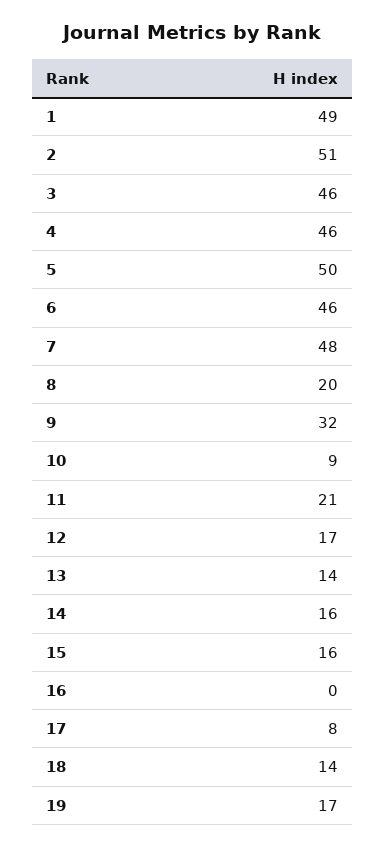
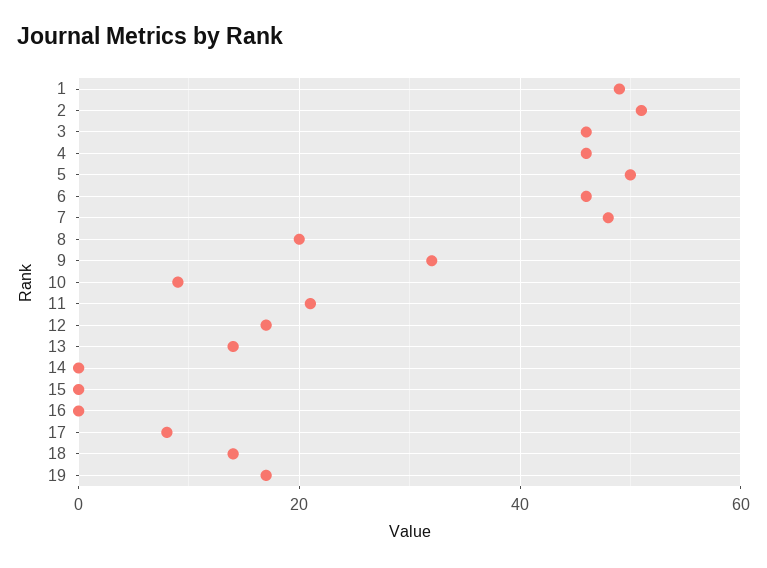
14: 16 -> 0
15: 16 -> 0

